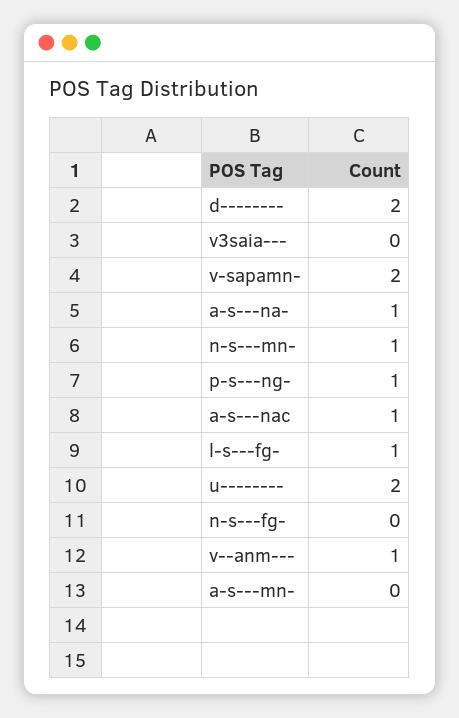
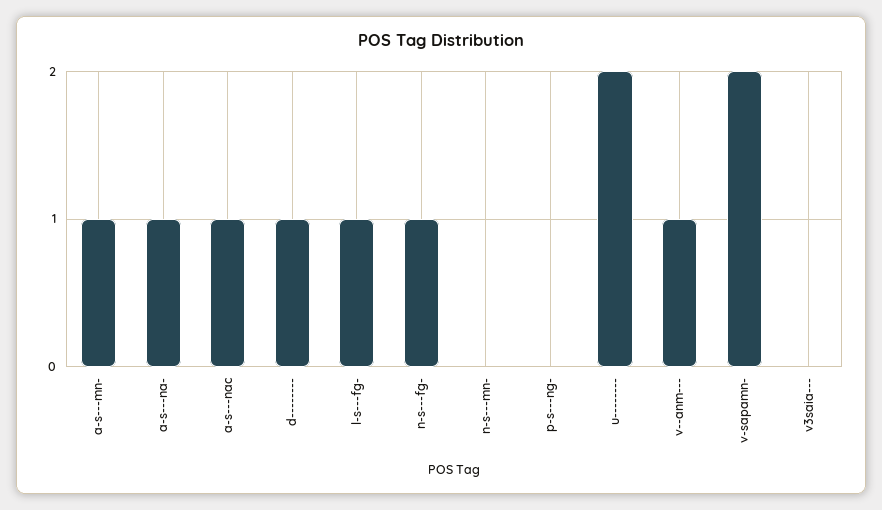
d--------: 2 -> 1
n-s---mn-: 1 -> 0
p-s---ng-: 1 -> 0
n-s---fg-: 0 -> 1
a-s---mn-: 0 -> 1

